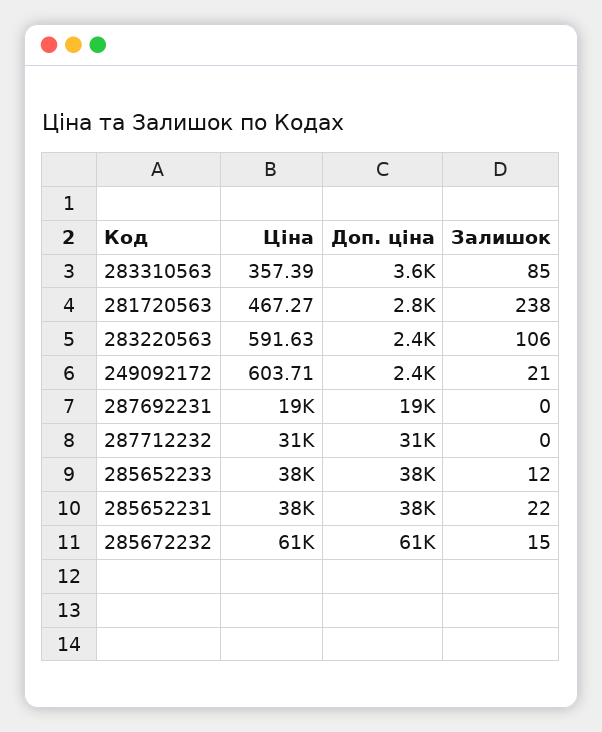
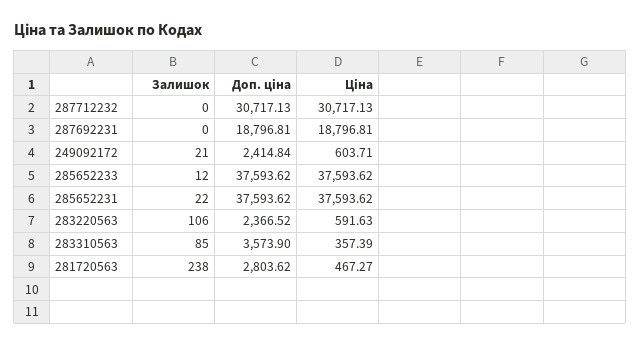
Ціна, 285672232: 61000 -> none
Доп. ціна, 285672232: 61000 -> none
Залишок, 285672232: 15 -> none

